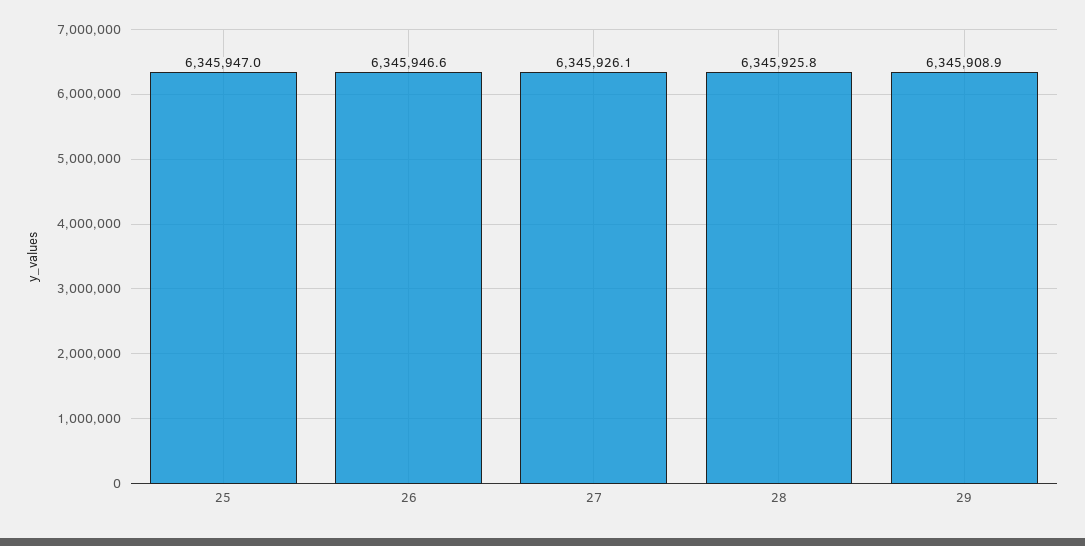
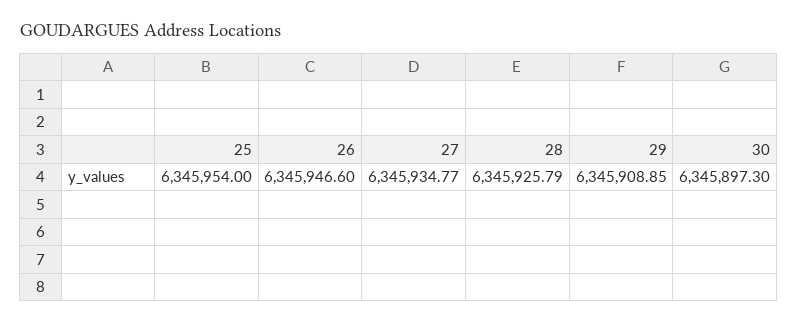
25: 6345947 -> 6345954
27: 6345926.1 -> 6345934.77
30: none -> 6345897.3

